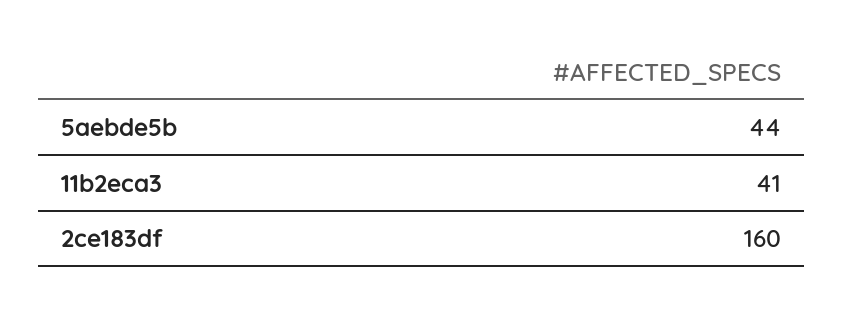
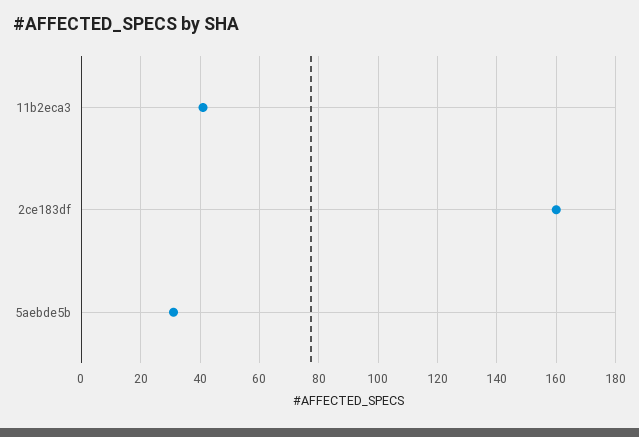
5aebde5b: 44 -> 30

